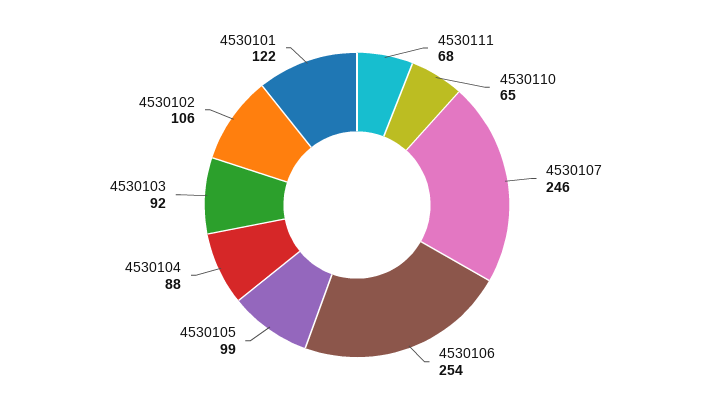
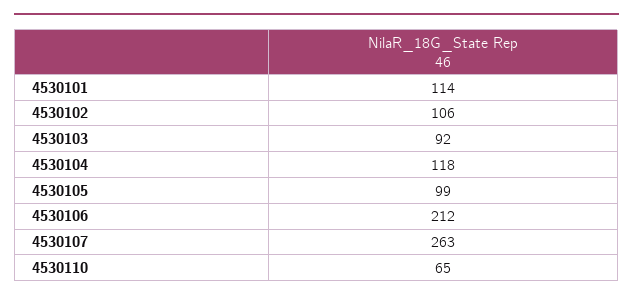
4530111: 68 -> none
4530107: 246 -> 263
4530106: 254 -> 212
4530104: 88 -> 118
4530101: 122 -> 114

